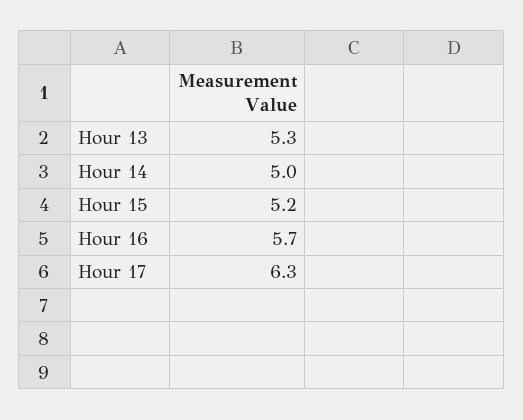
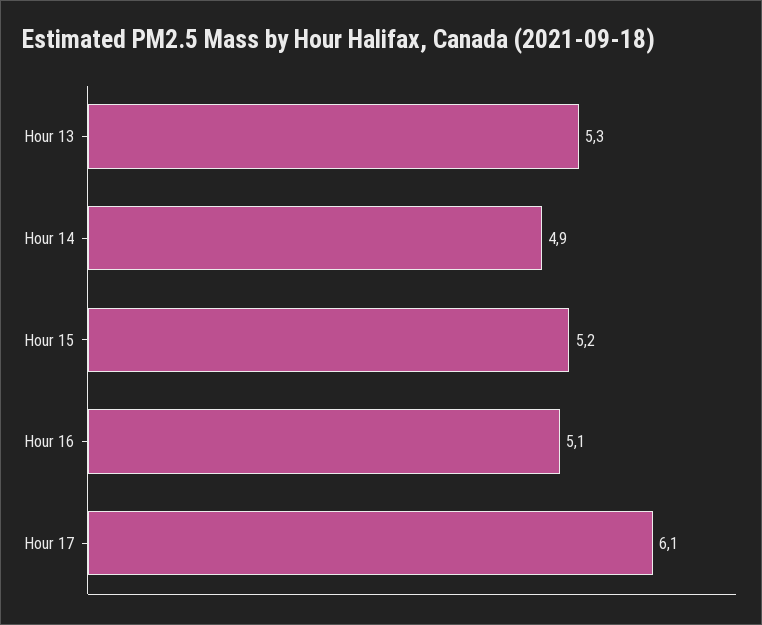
Hour 14: 5 -> 4.9
Hour 16: 5.7 -> 5.1
Hour 17: 6.3 -> 6.1

